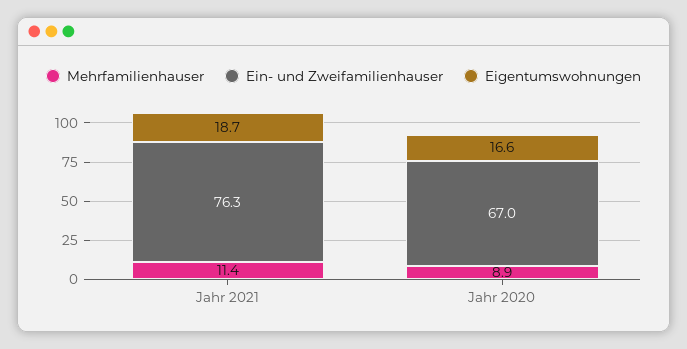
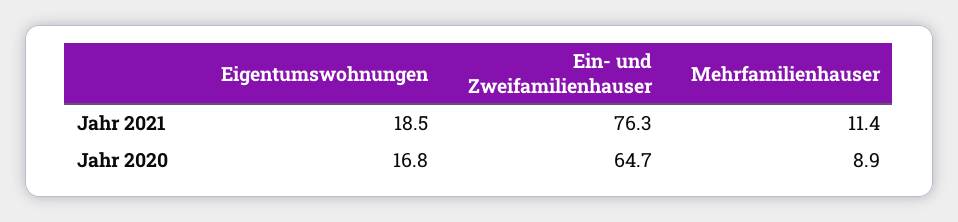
Eigentumswohnungen, Jahr 2021: 18.7 -> 18.5
Ein- und Zweifamilienhauser, Jahr 2020: 67 -> 64.7
Eigentumswohnungen, Jahr 2020: 16.6 -> 16.8

